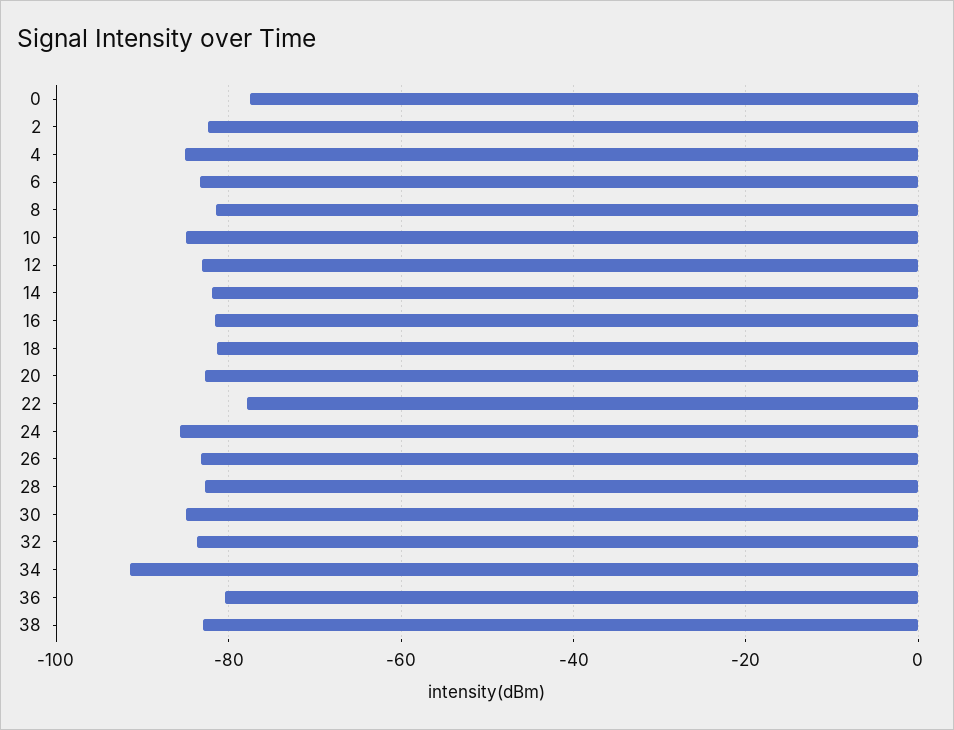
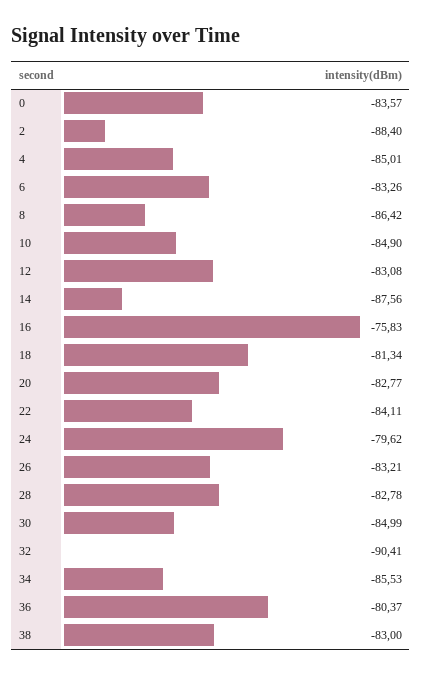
0: -78 -> -83.57
2: -82 -> -88.4
8: -82 -> -86.42
14: -82 -> -87.56
16: -82 -> -75.83
22: -78 -> -84.11
24: -86 -> -79.62
32: -84 -> -90.41
34: -92 -> -85.53

